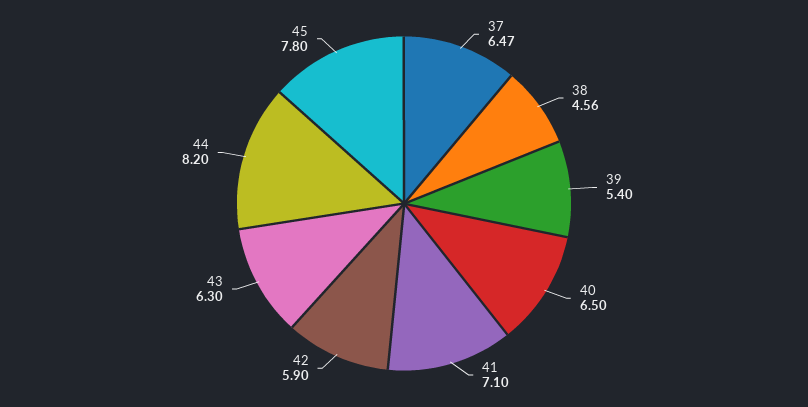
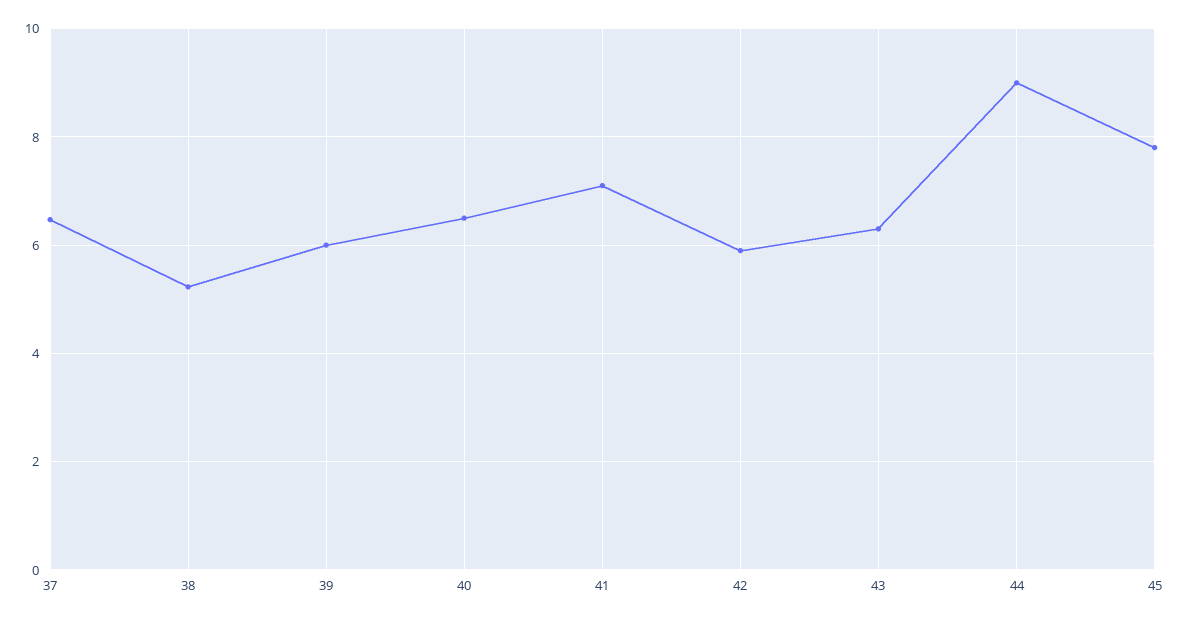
38: 4.56 -> 5.2
39: 5.4 -> 6
44: 8.2 -> 9

